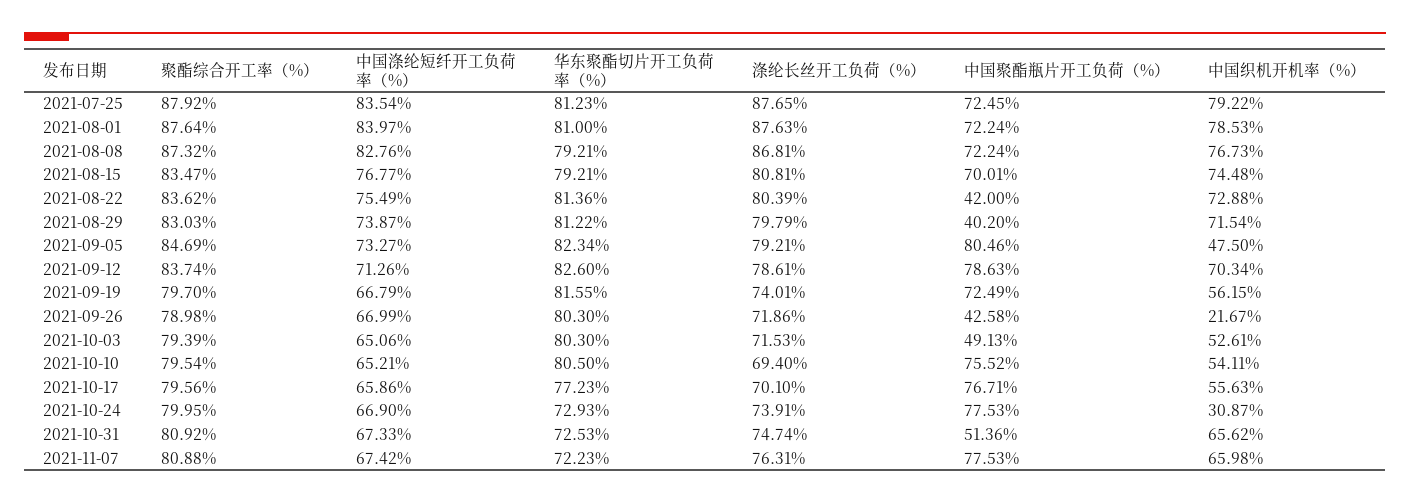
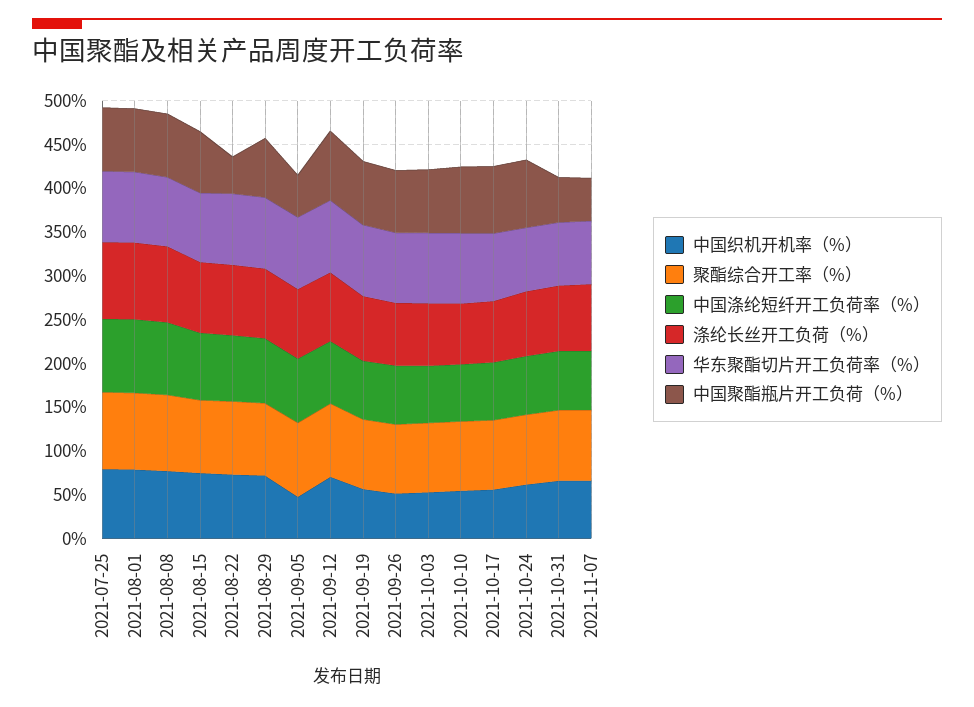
中国聚酯瓶片开工负荷（%）, 2021-08-29: 40.2 -> 70
中国聚酯瓶片开工负荷（%）, 2021-09-05: 80.46 -> 50
中国聚酯瓶片开工负荷（%）, 2021-09-26: 42.58 -> 70
中国织机开机率（%）, 2021-09-26: 21.67 -> 50
中国聚酯瓶片开工负荷（%）, 2021-10-03: 49.13 -> 70
中国织机开机率（%）, 2021-10-24: 30.87 -> 60
中国聚酯瓶片开工负荷（%）, 2021-11-07: 77.53 -> 50

